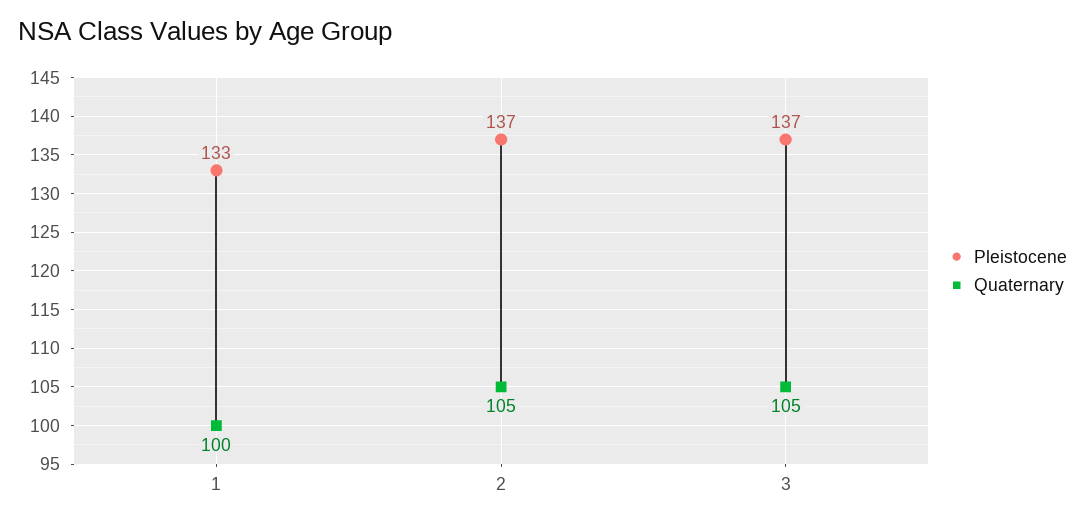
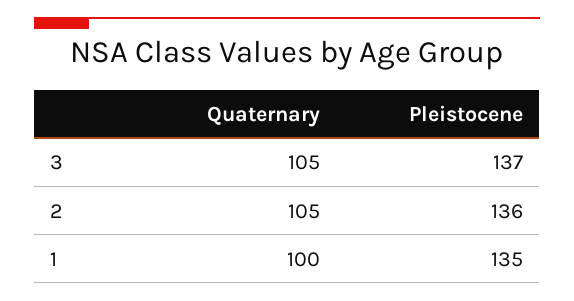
Pleistocene, 1: 133 -> 135
Pleistocene, 2: 137 -> 136

